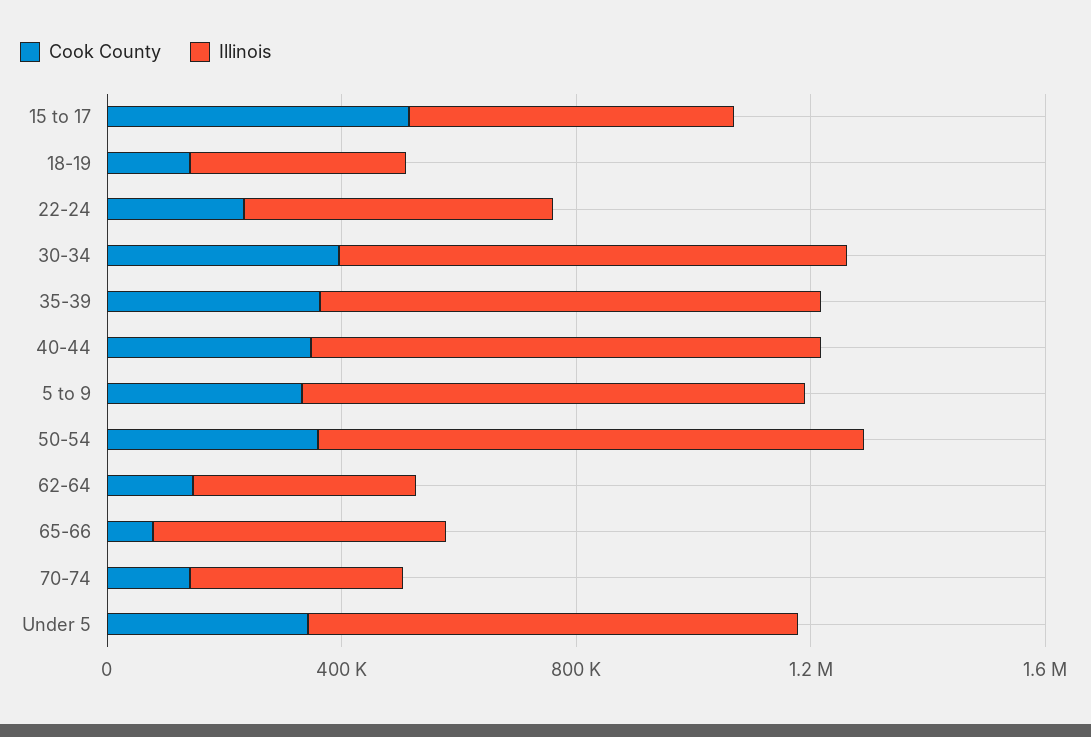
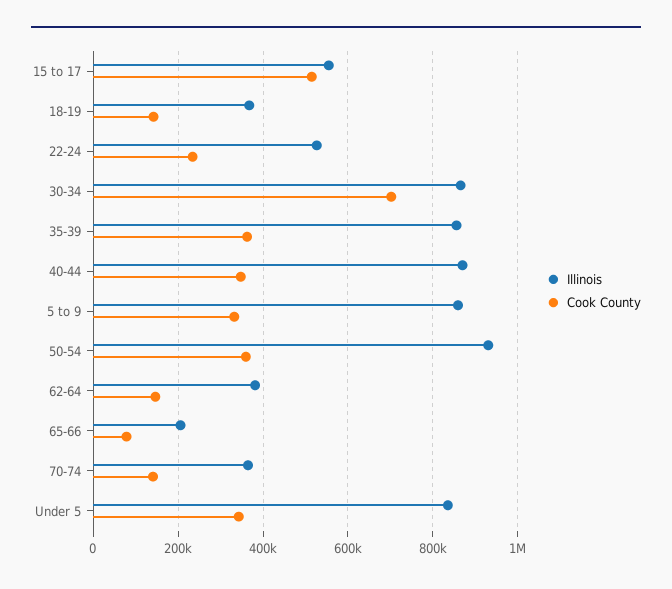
Cook County, 30-34: 400000 -> 700000
Illinois, 65-66: 500000 -> 200000

